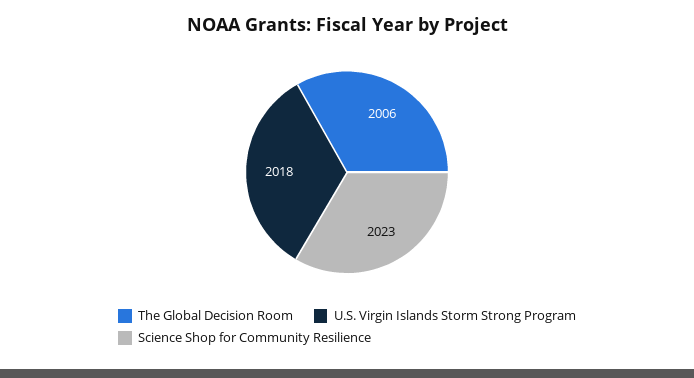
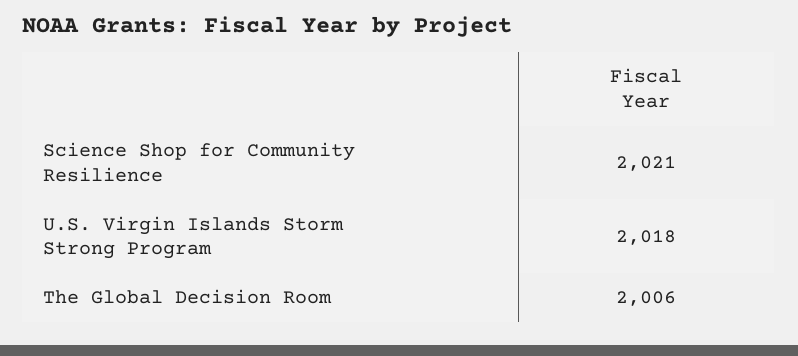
Science Shop for Community Resilience: 2023 -> 2021

